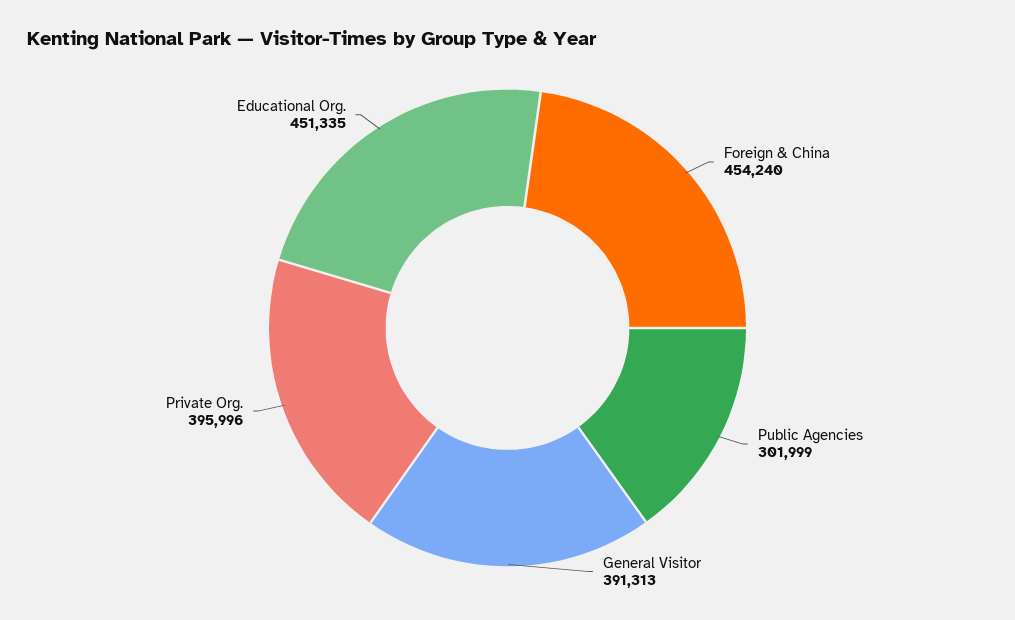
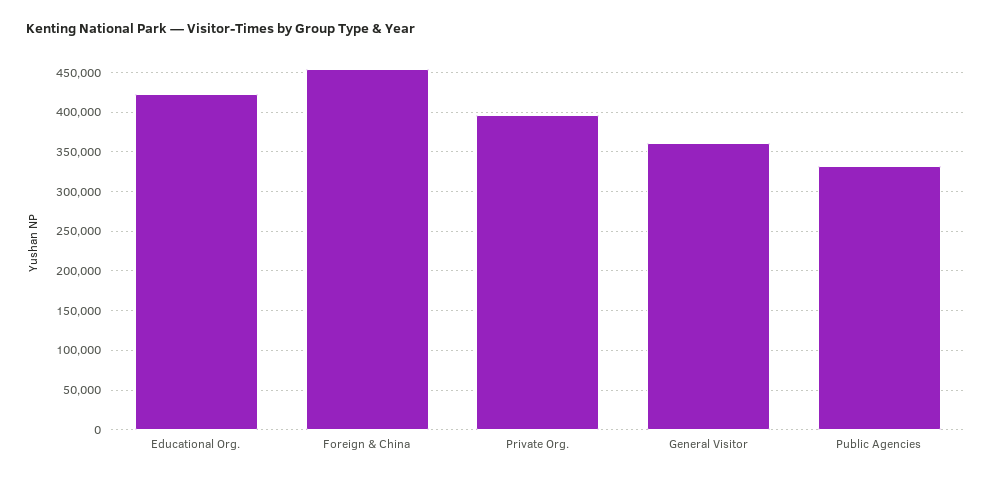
Public Agencies: 301999 -> 330000
General Visitor: 391313 -> 360000
Educational Org.: 451335 -> 420000

